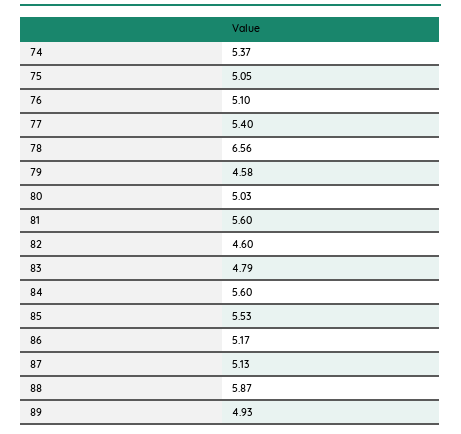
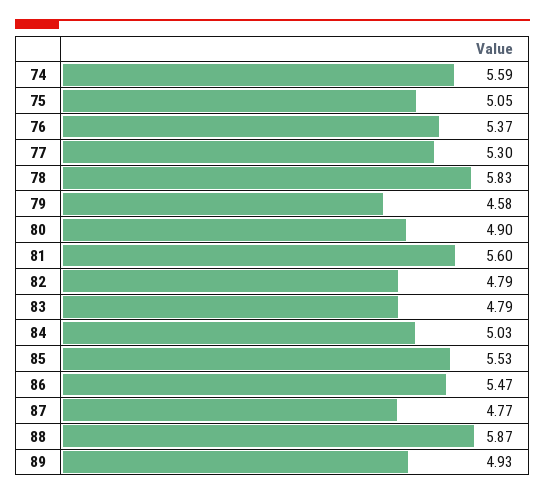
74: 5.37 -> 5.59
76: 5.1 -> 5.37
77: 5.4 -> 5.3
78: 6.56 -> 5.83
80: 5.03 -> 4.9
82: 4.6 -> 4.79
84: 5.6 -> 5.03
86: 5.17 -> 5.47
87: 5.13 -> 4.77

